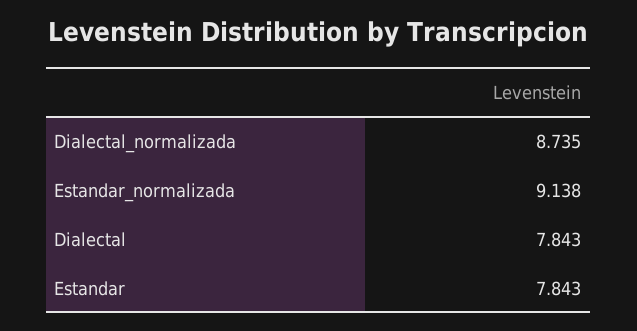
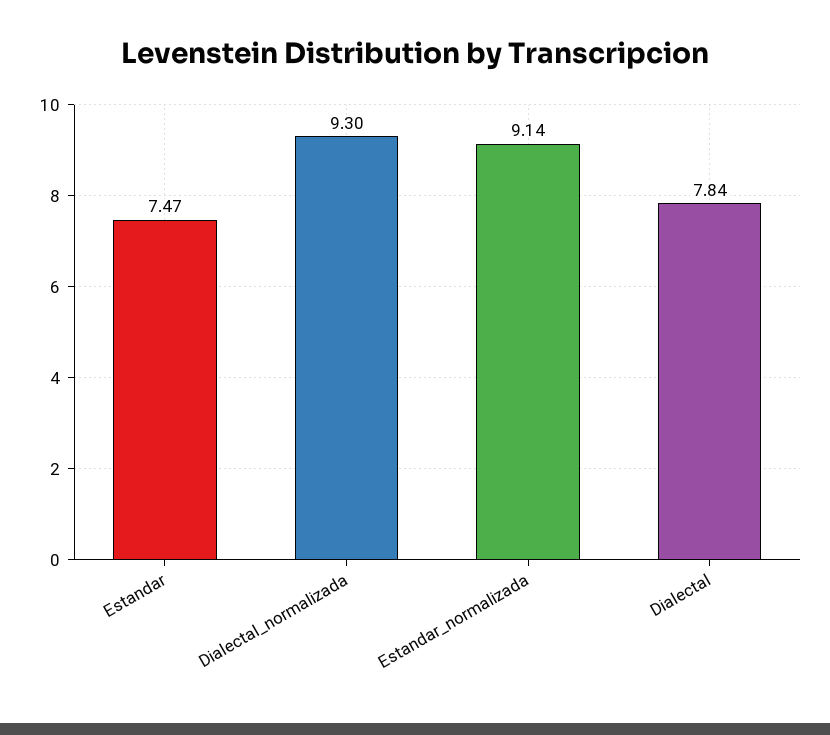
Dialectal_normalizada: 8.735 -> 9.3
Estandar: 7.843 -> 7.47

